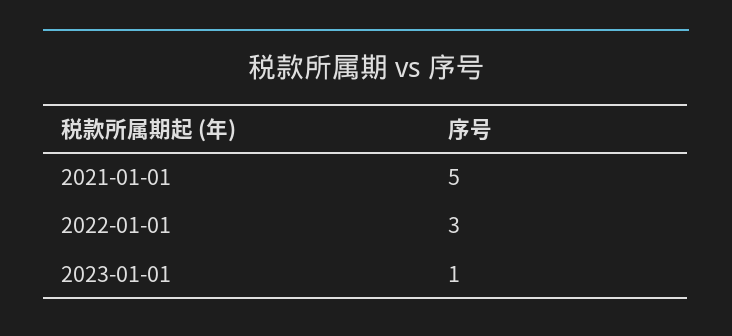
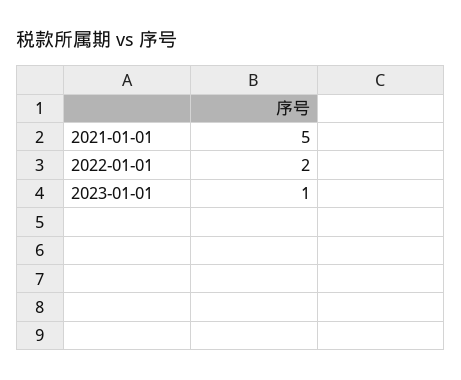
2022-01-01: 3 -> 2

